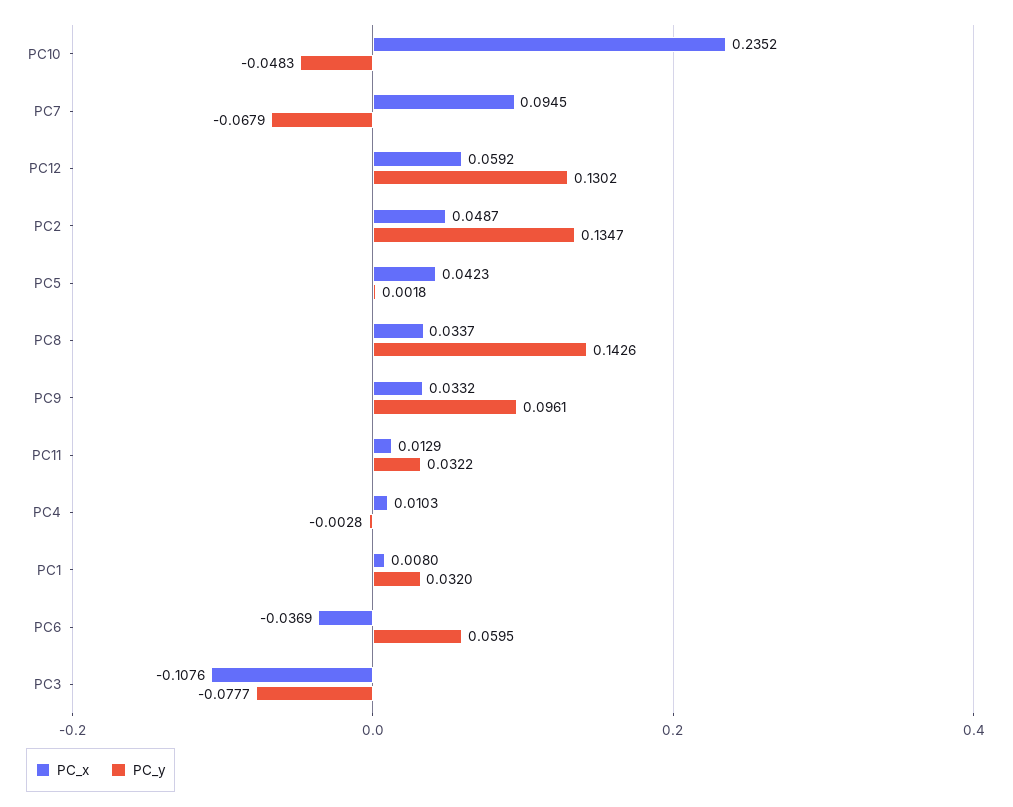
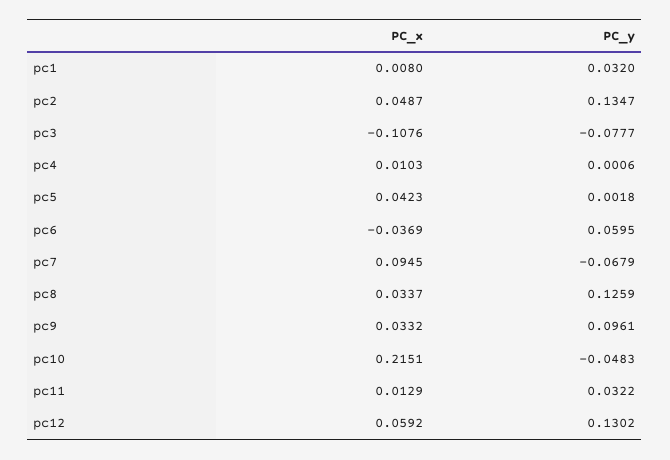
PC_x, PC10: 0.2352 -> 0.2151
PC_y, PC8: 0.1426 -> 0.1259
PC_y, PC4: -0.0028 -> 0.0006

